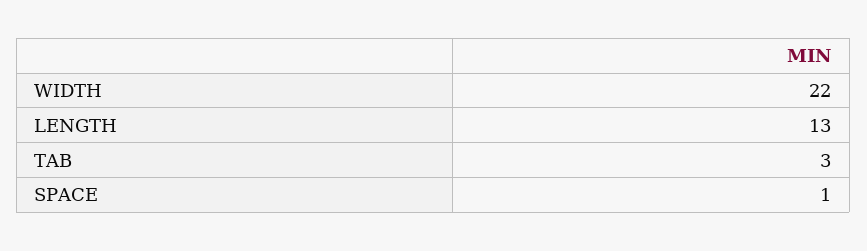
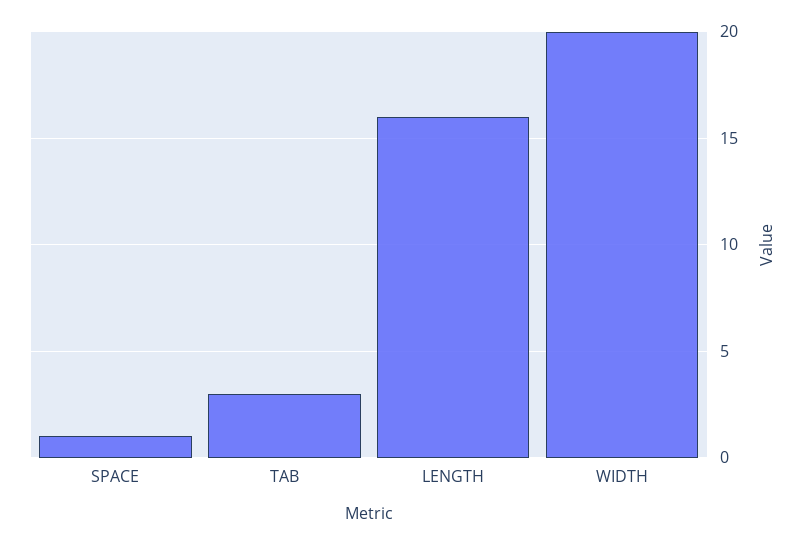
WIDTH: 22 -> 20
LENGTH: 13 -> 16

